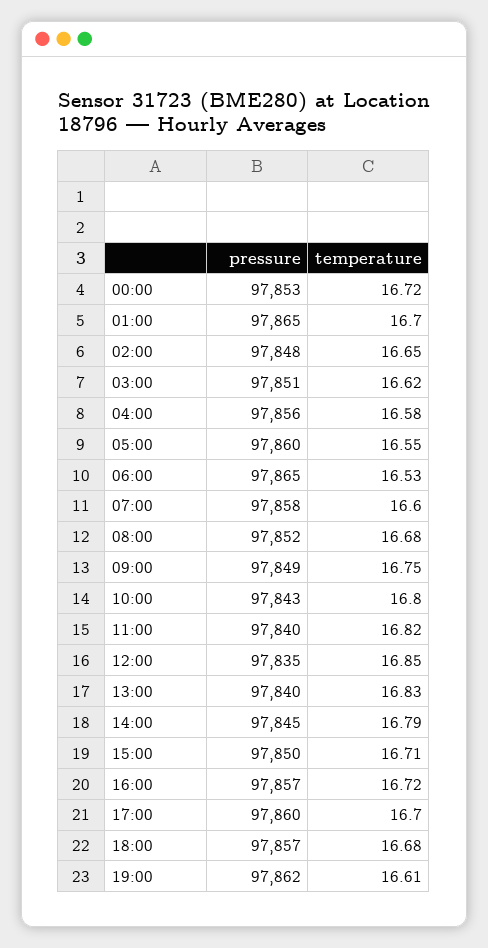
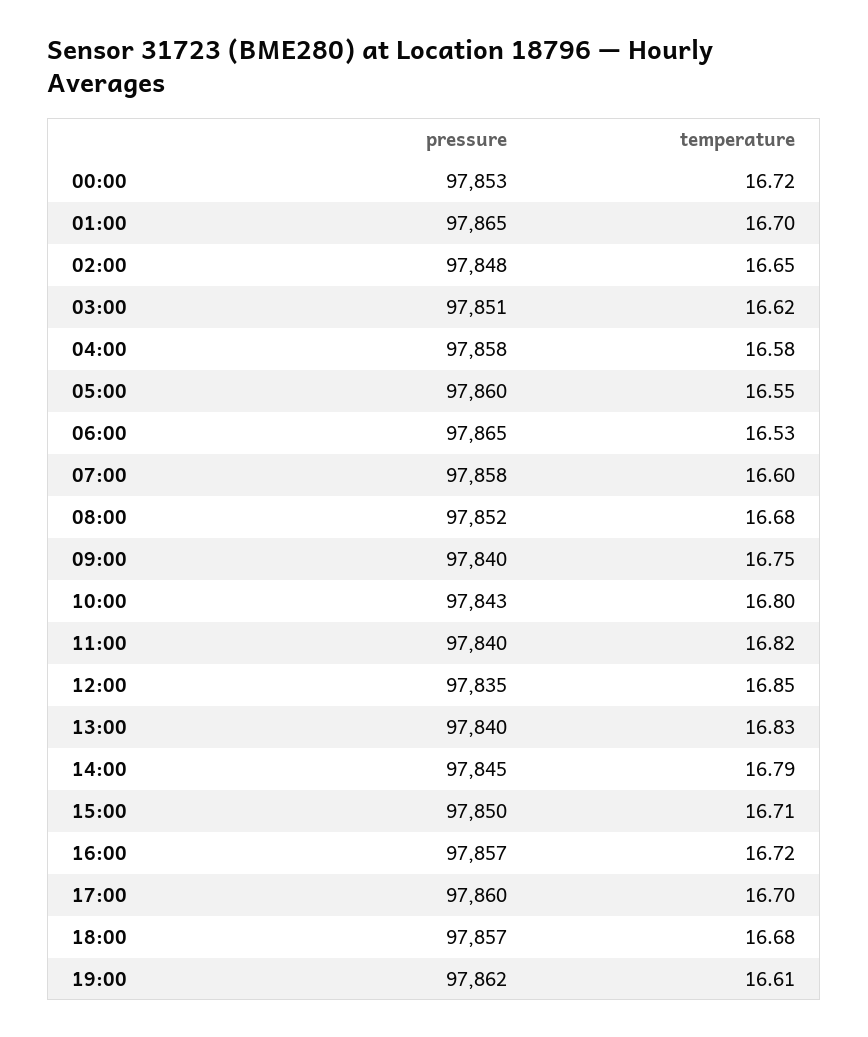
pressure, 04:00: 97856 -> 97858
pressure, 09:00: 97849 -> 97840

